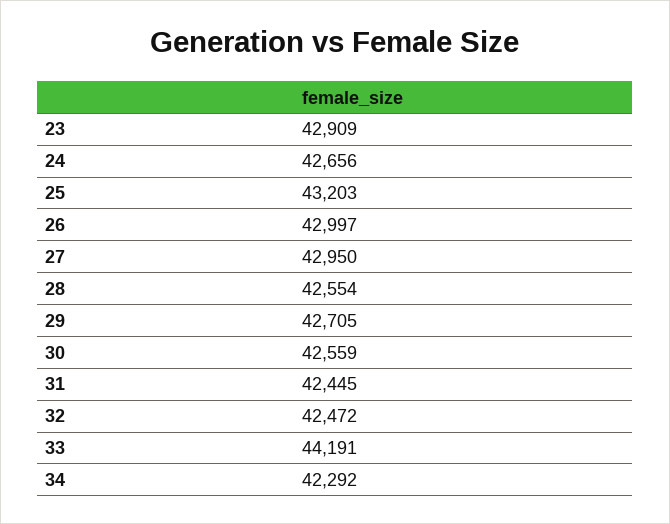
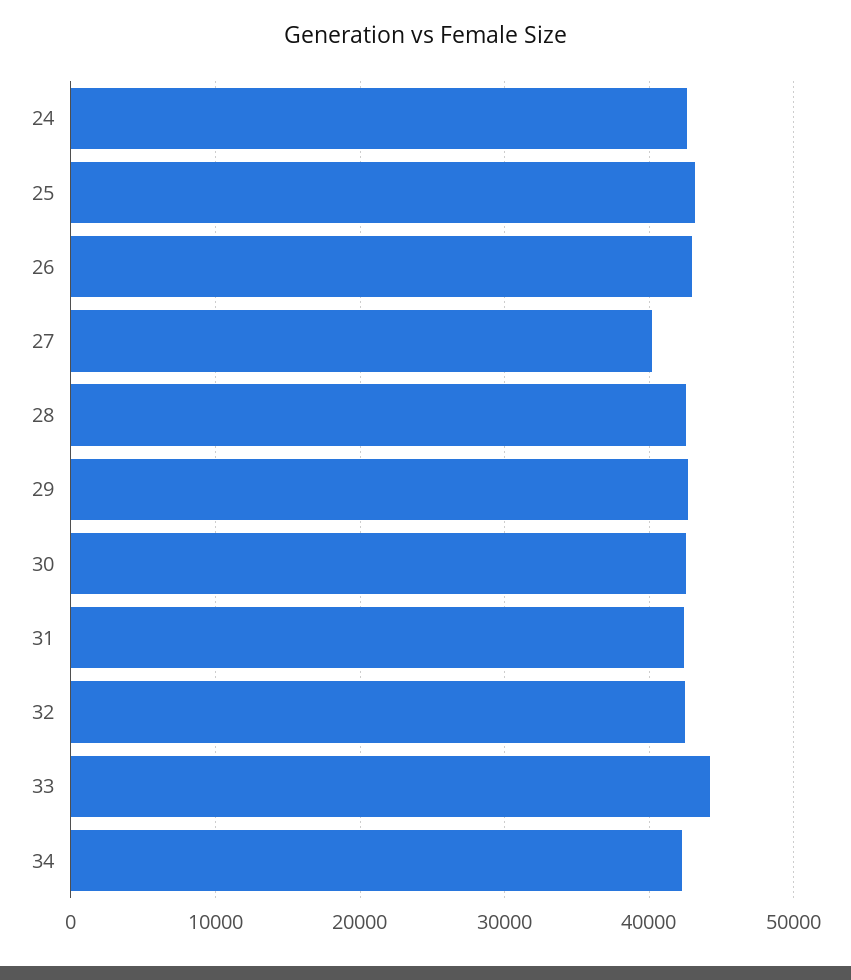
23: 42909 -> none
27: 42950 -> 40000

